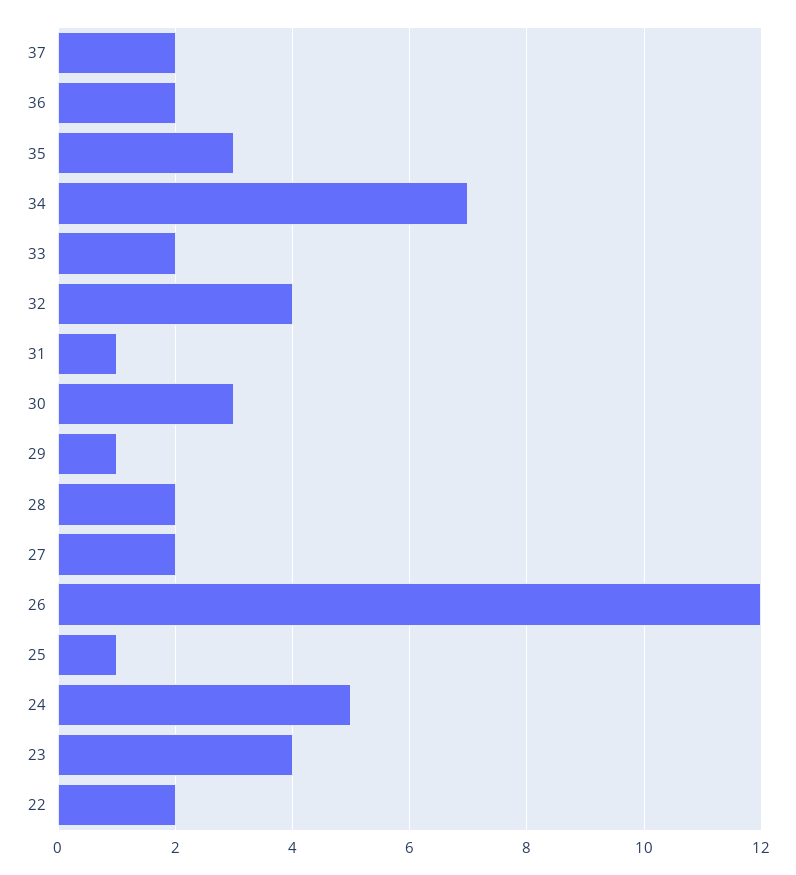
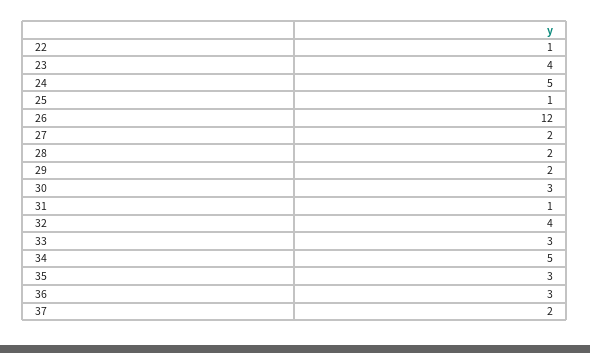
36: 2 -> 3
34: 7 -> 5
33: 2 -> 3
29: 1 -> 2
22: 2 -> 1

